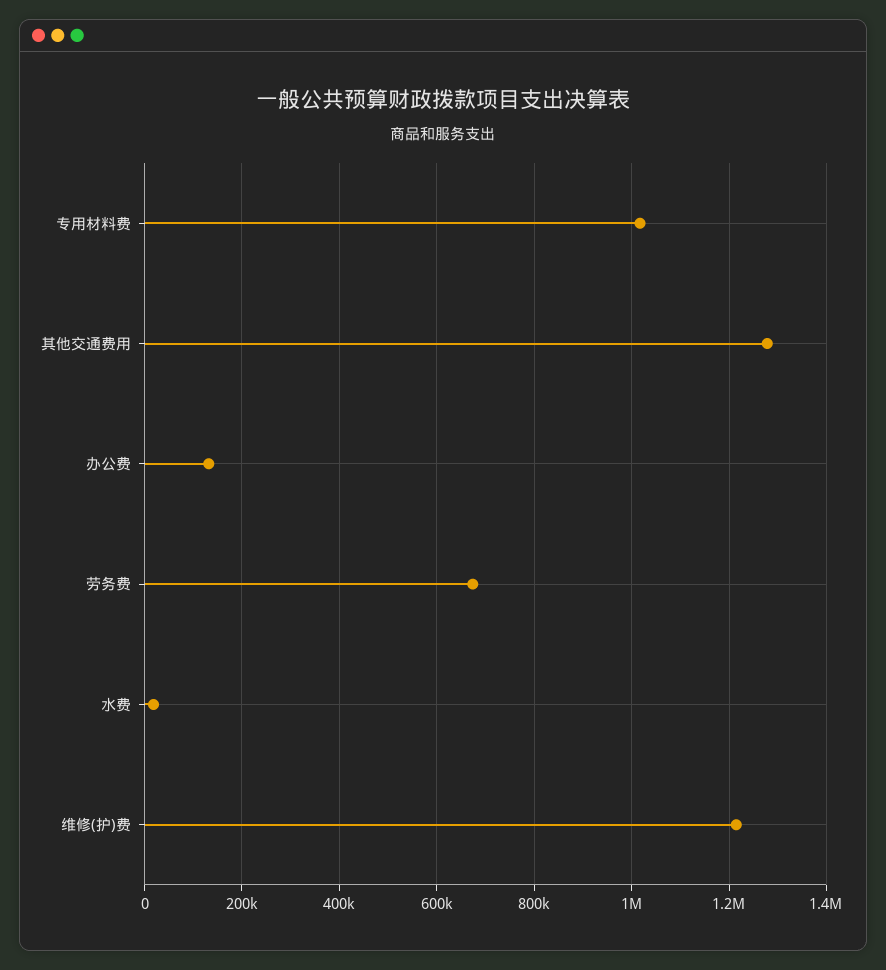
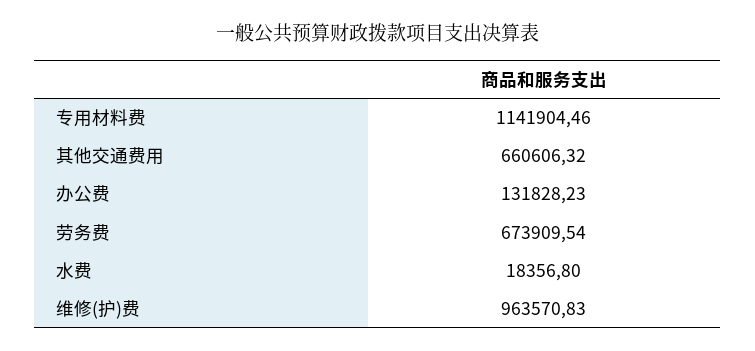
专用材料费: 1020000 -> 1141904.46
其他交通费用: 1280000 -> 660606.32
维修(护)费: 1220000 -> 963570.83

